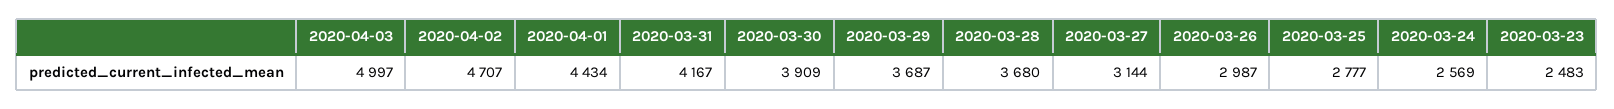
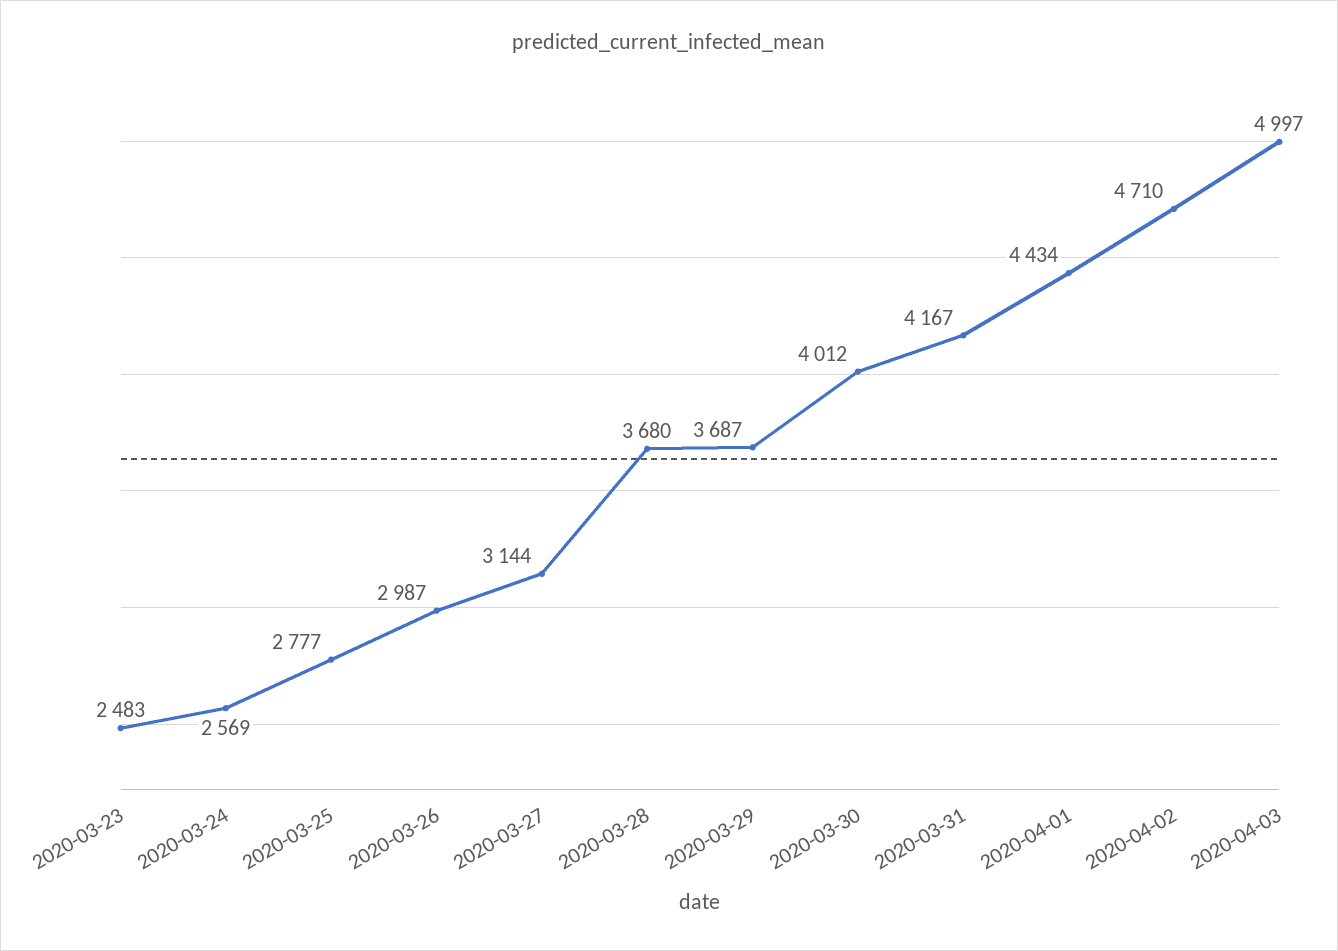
2020-04-02: 4707 -> 4710
2020-03-30: 3909 -> 4012

